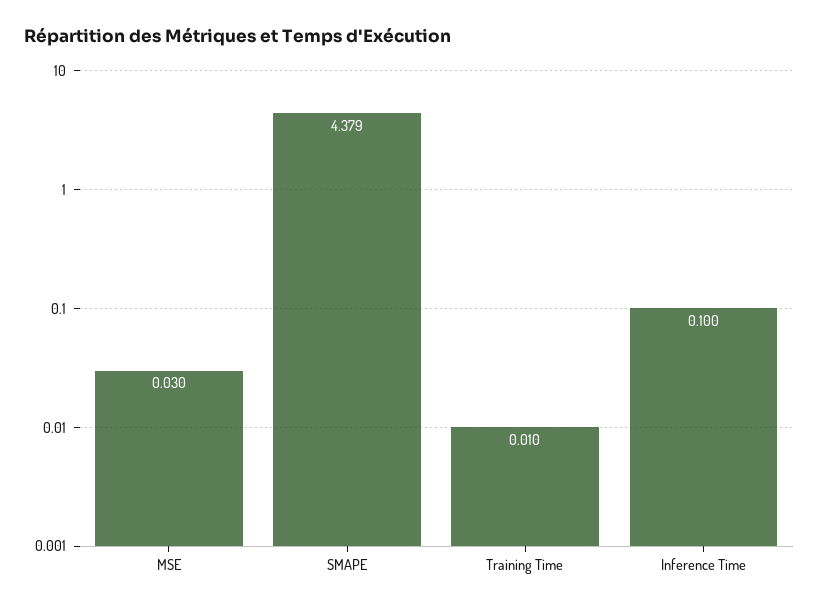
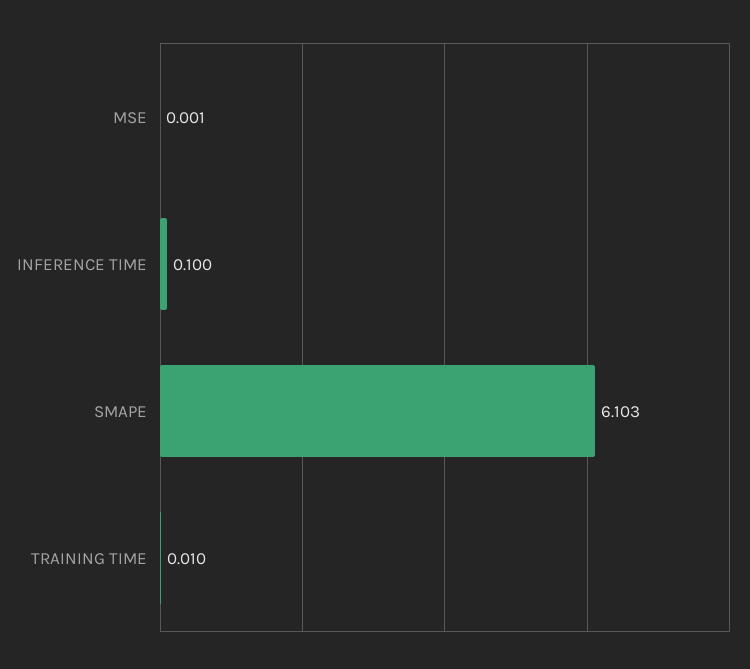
MSE: 0.03 -> 0.001
SMAPE: 4.379 -> 6.103

